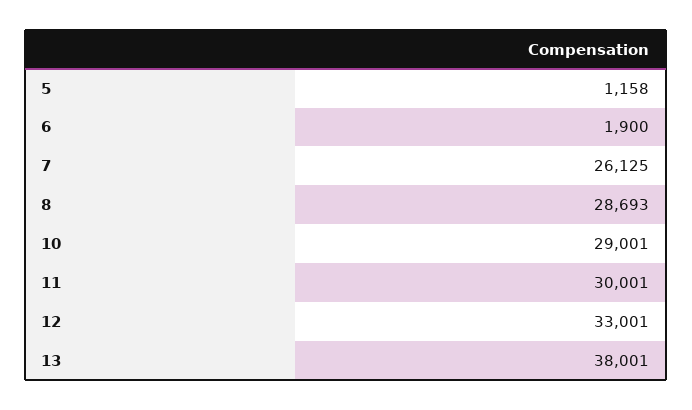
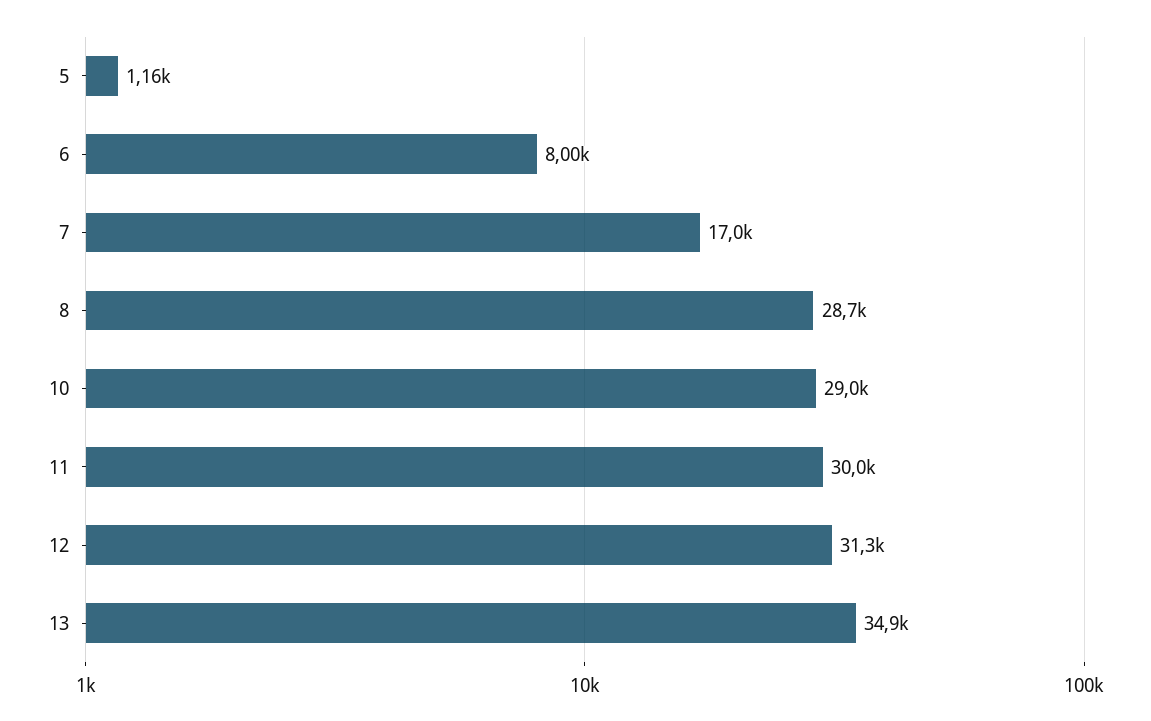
6: 1900 -> 8000
7: 26125 -> 17000
12: 33001 -> 31300
13: 38001 -> 34900

